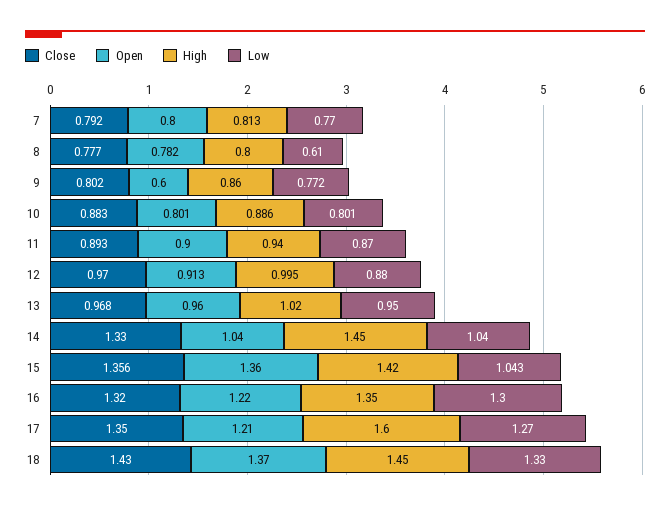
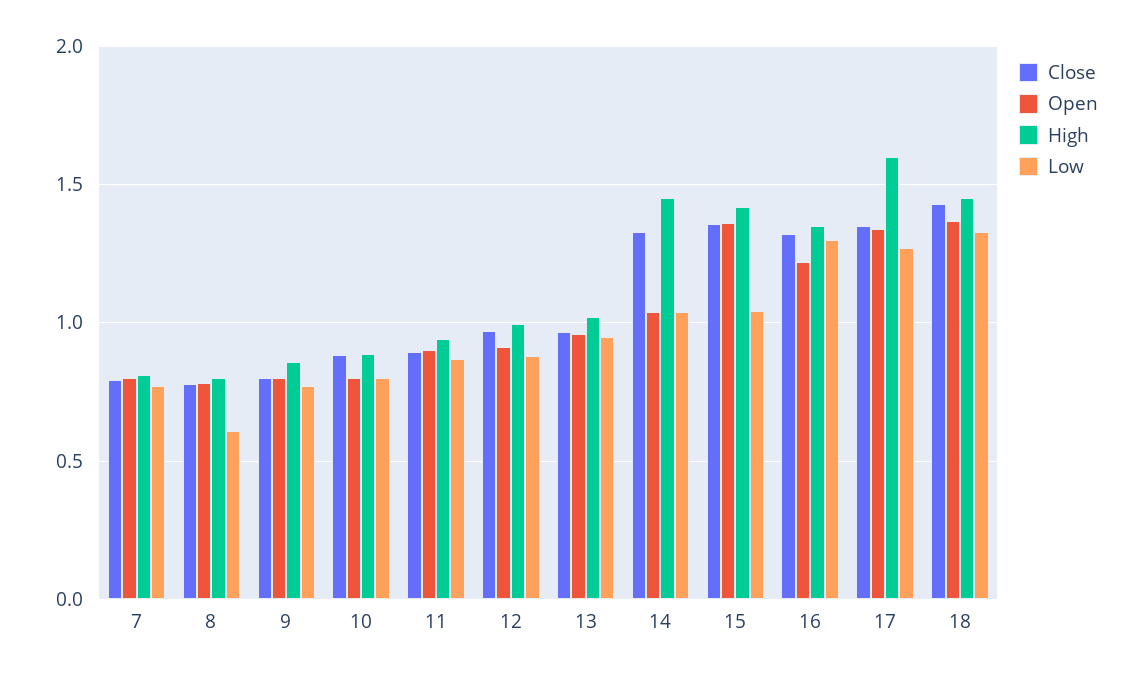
Open, 9: 0.6 -> 0.8
Open, 17: 1.21 -> 1.35

